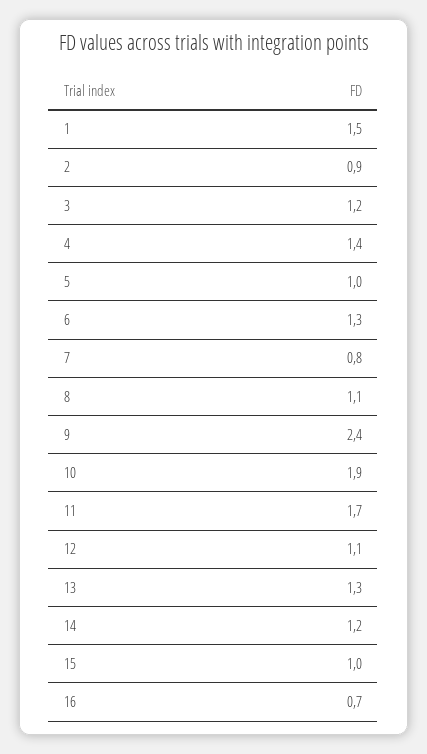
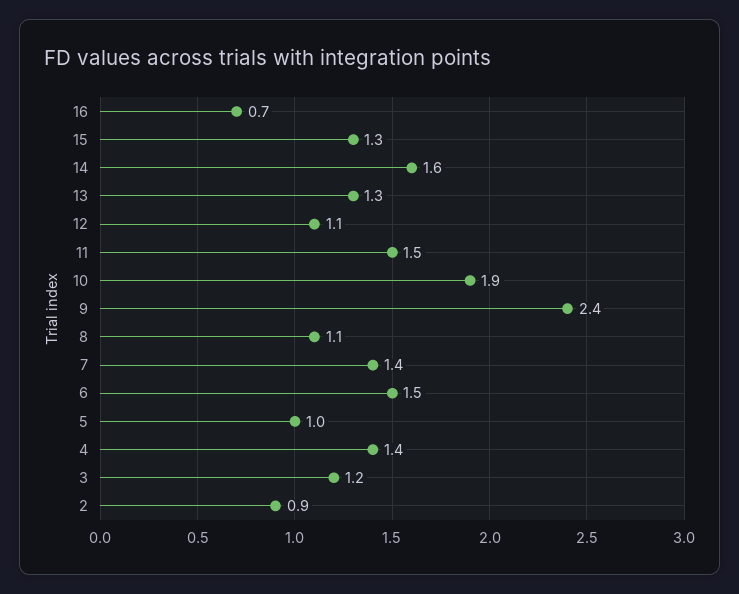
1: 1.5 -> none
6: 1.3 -> 1.5
7: 0.8 -> 1.4
11: 1.7 -> 1.5
14: 1.2 -> 1.6
15: 1 -> 1.3

